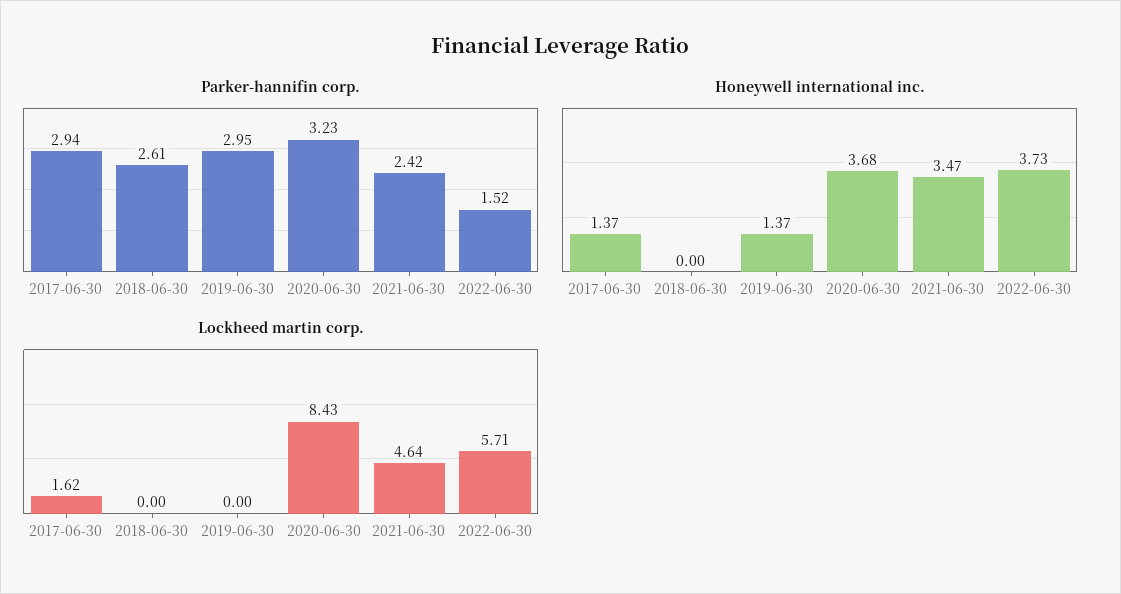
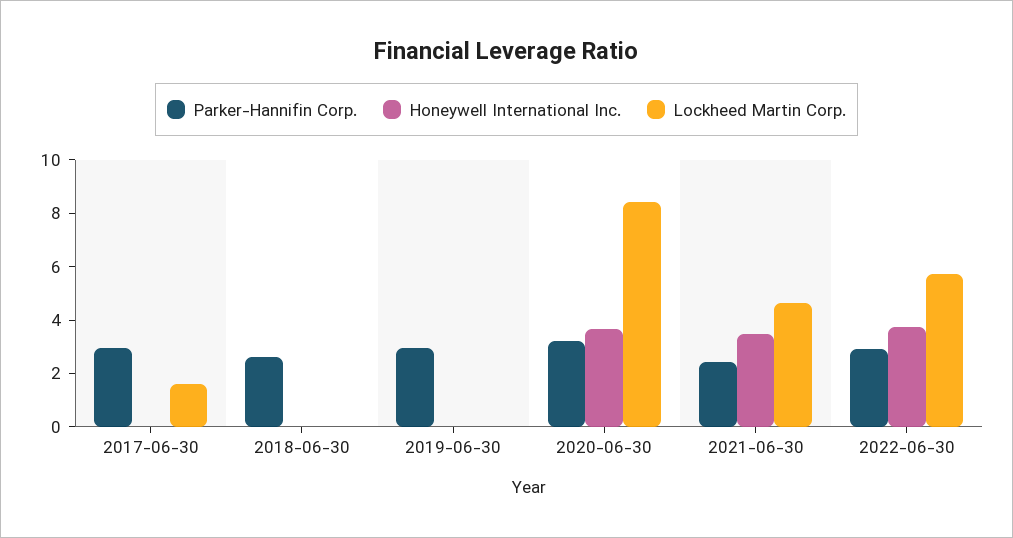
Parker-hannifin corp., 2022-06-30: 1.52 -> 3
Honeywell international inc., 2017-06-30: 1.37 -> 0
Honeywell international inc., 2019-06-30: 1.37 -> 0

